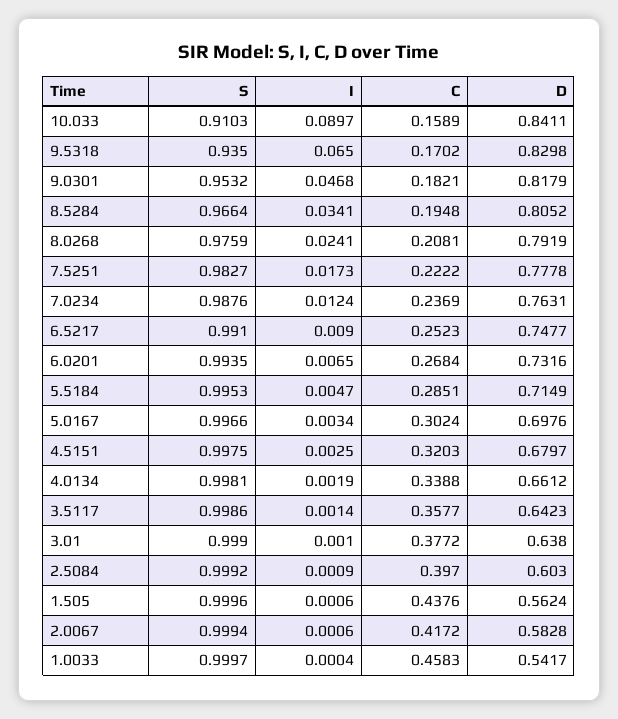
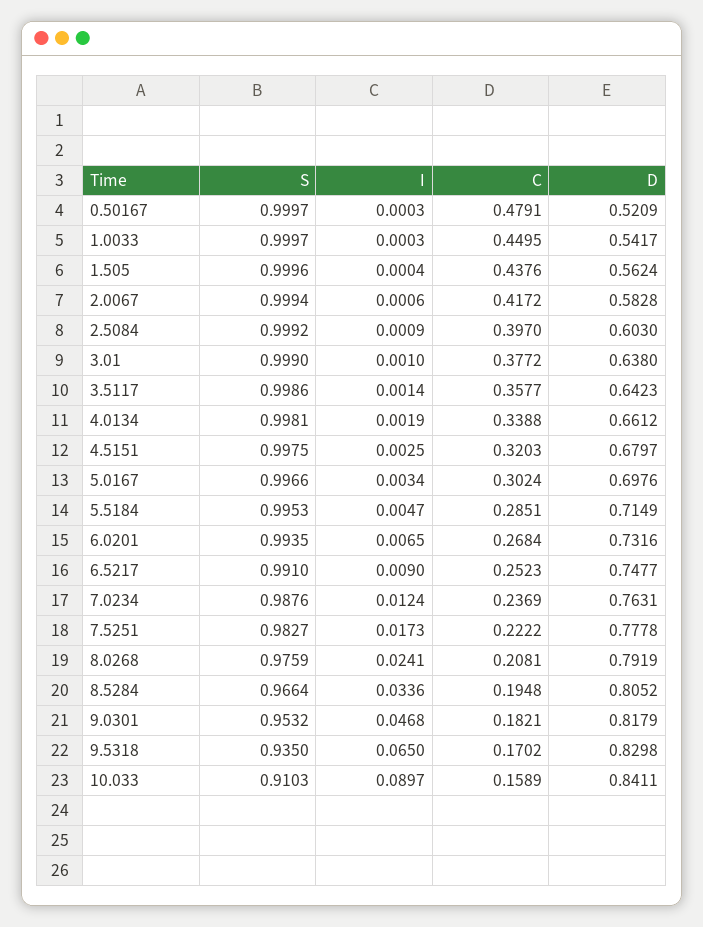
I, 8.5284: 0.0341 -> 0.0336
I, 1.505: 0.0006 -> 0.0004
I, 1.0033: 0.0004 -> 0.0003
C, 1.0033: 0.4583 -> 0.4495
S, 0.50167: none -> 0.9997
I, 0.50167: none -> 0.0003
C, 0.50167: none -> 0.4791
D, 0.50167: none -> 0.5209

